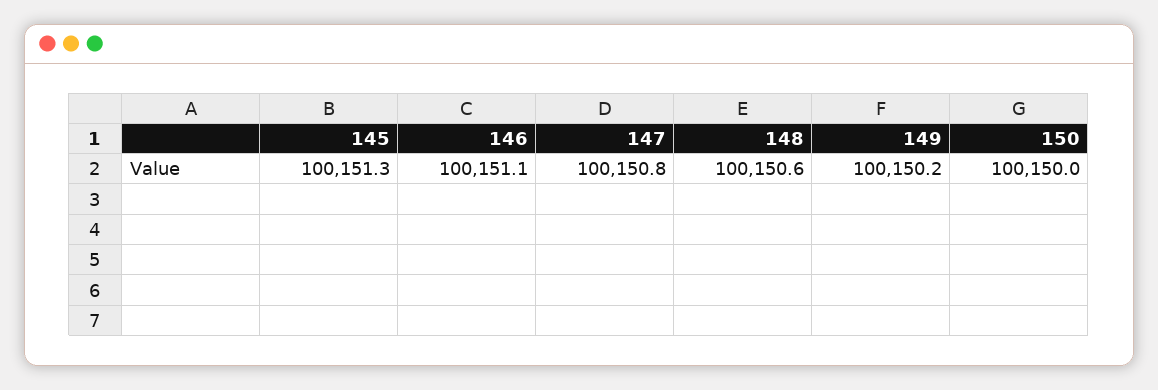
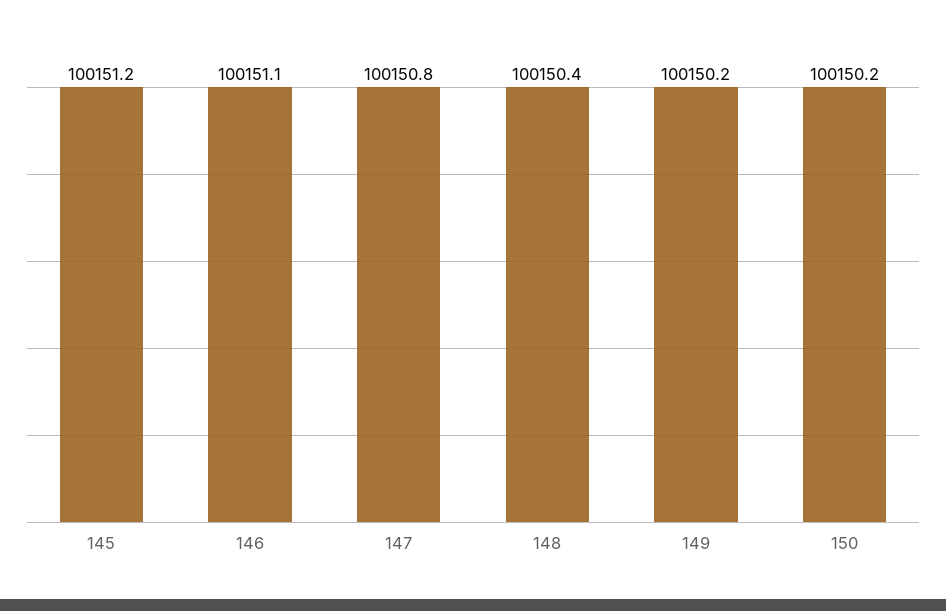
145: 100151.3 -> 100151.2
148: 100150.6 -> 100150.4
150: 100150 -> 100150.2

